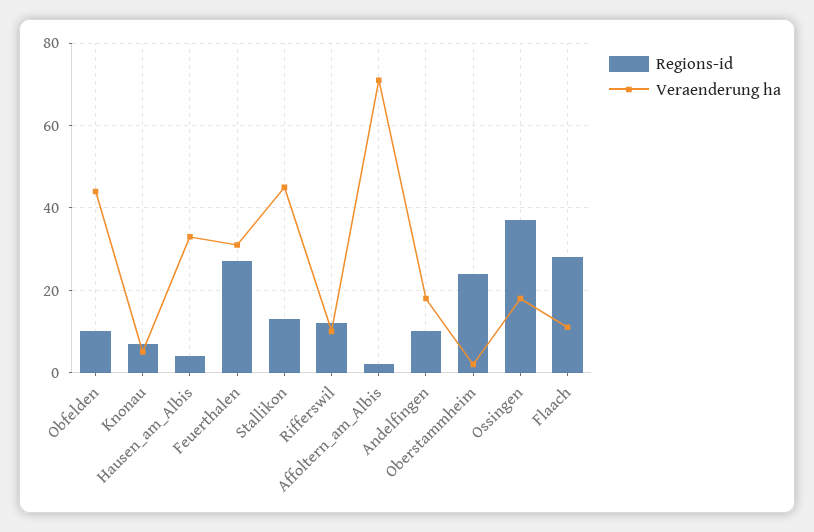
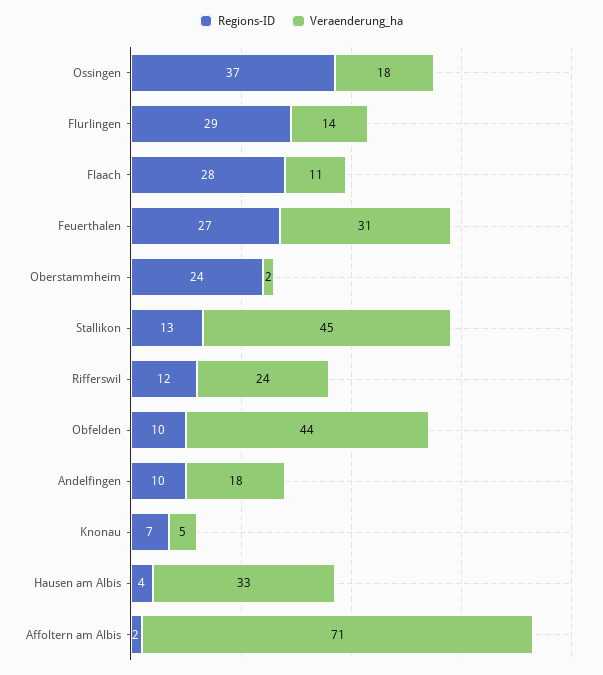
Veraenderung ha, Rifferswil: 10 -> 24
Regions-id, Flurlingen: none -> 29
Veraenderung ha, Flurlingen: none -> 14

